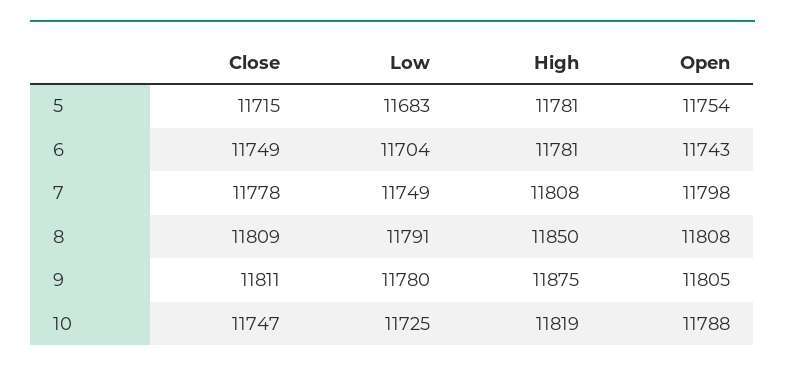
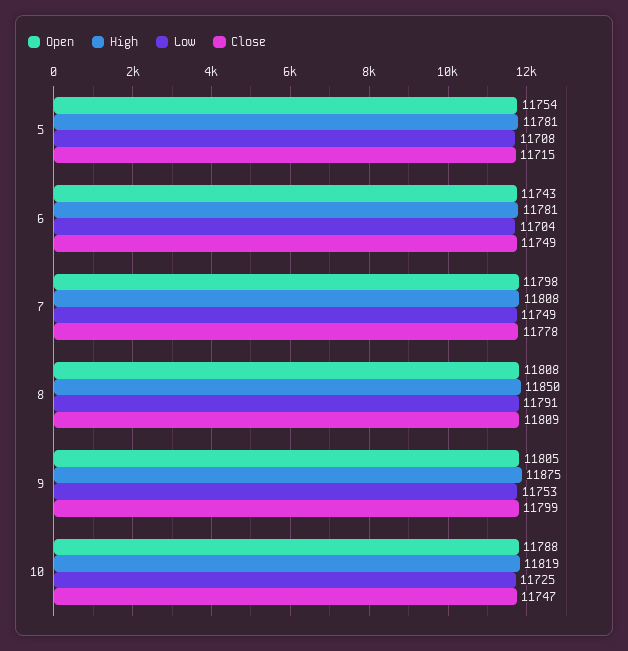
Low, 5: 11683 -> 11708
Close, 9: 11811 -> 11799
Low, 9: 11780 -> 11753

